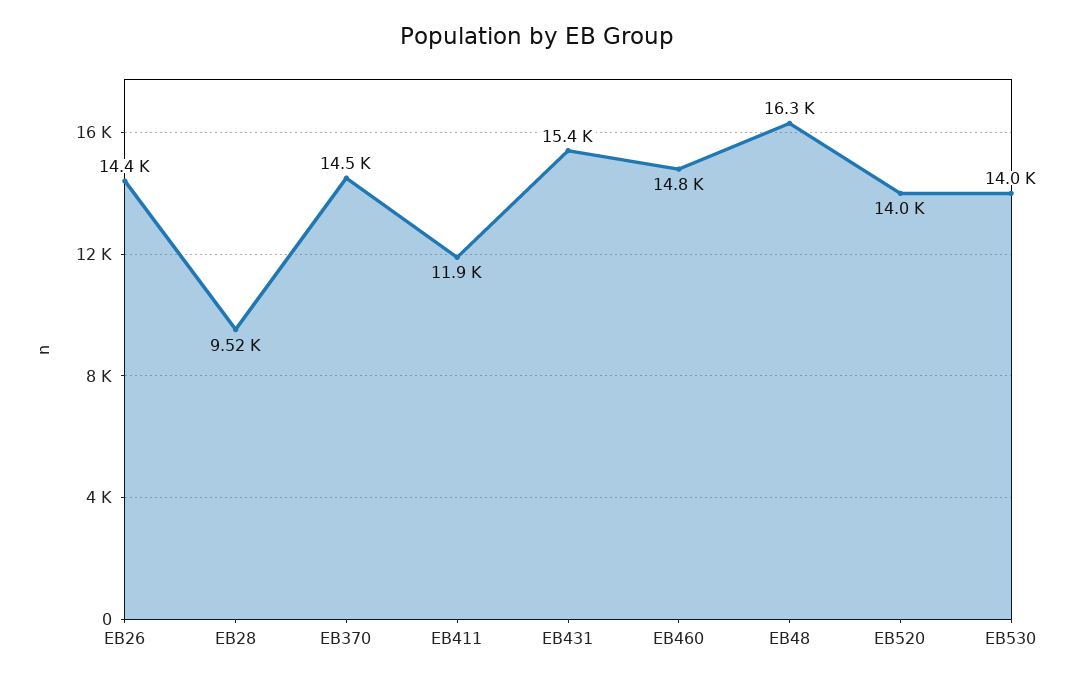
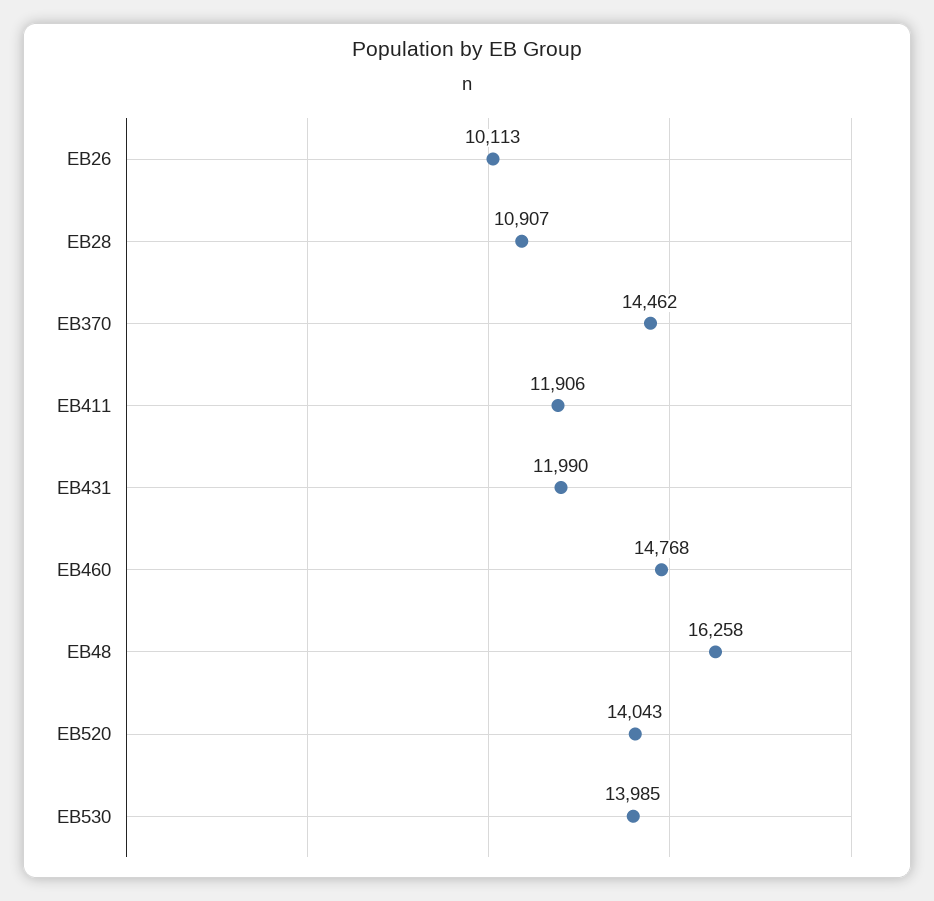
EB26: 14400 -> 10113
EB28: 9520 -> 10907
EB431: 15400 -> 11990

